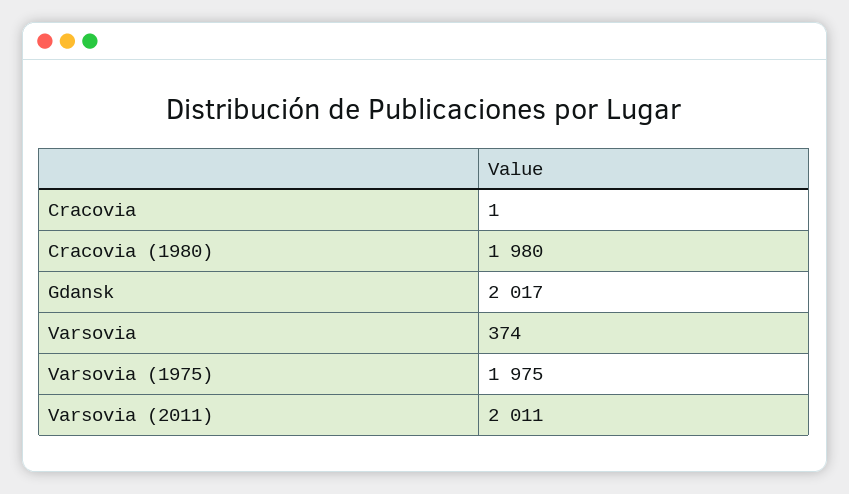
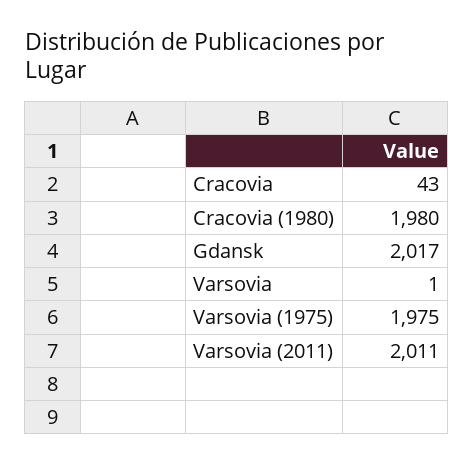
Cracovia: 1 -> 43
Varsovia: 374 -> 1

